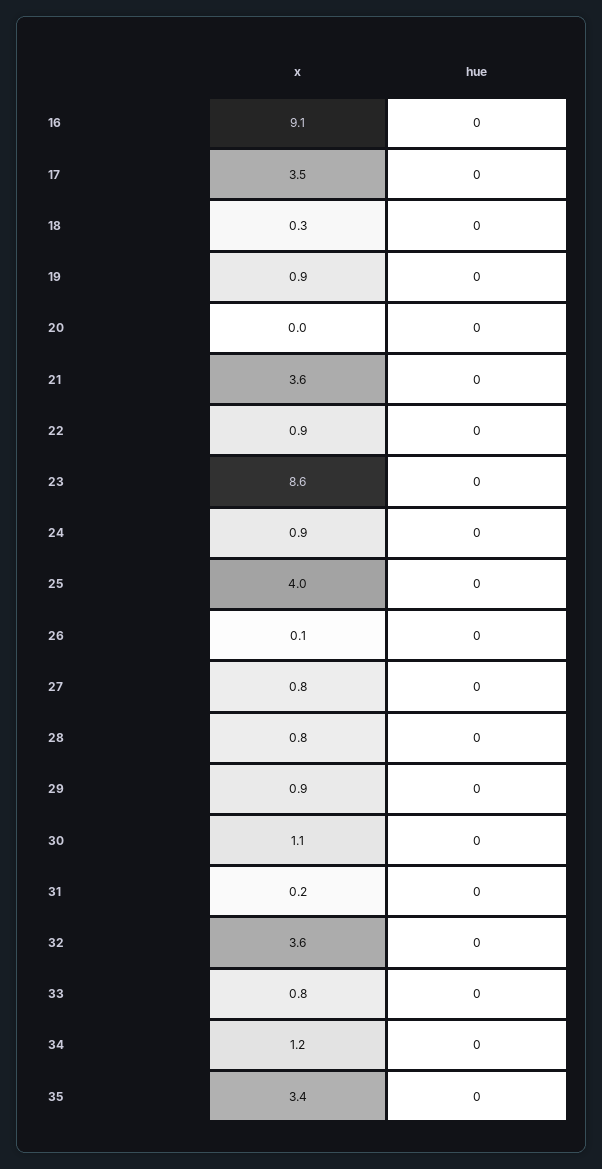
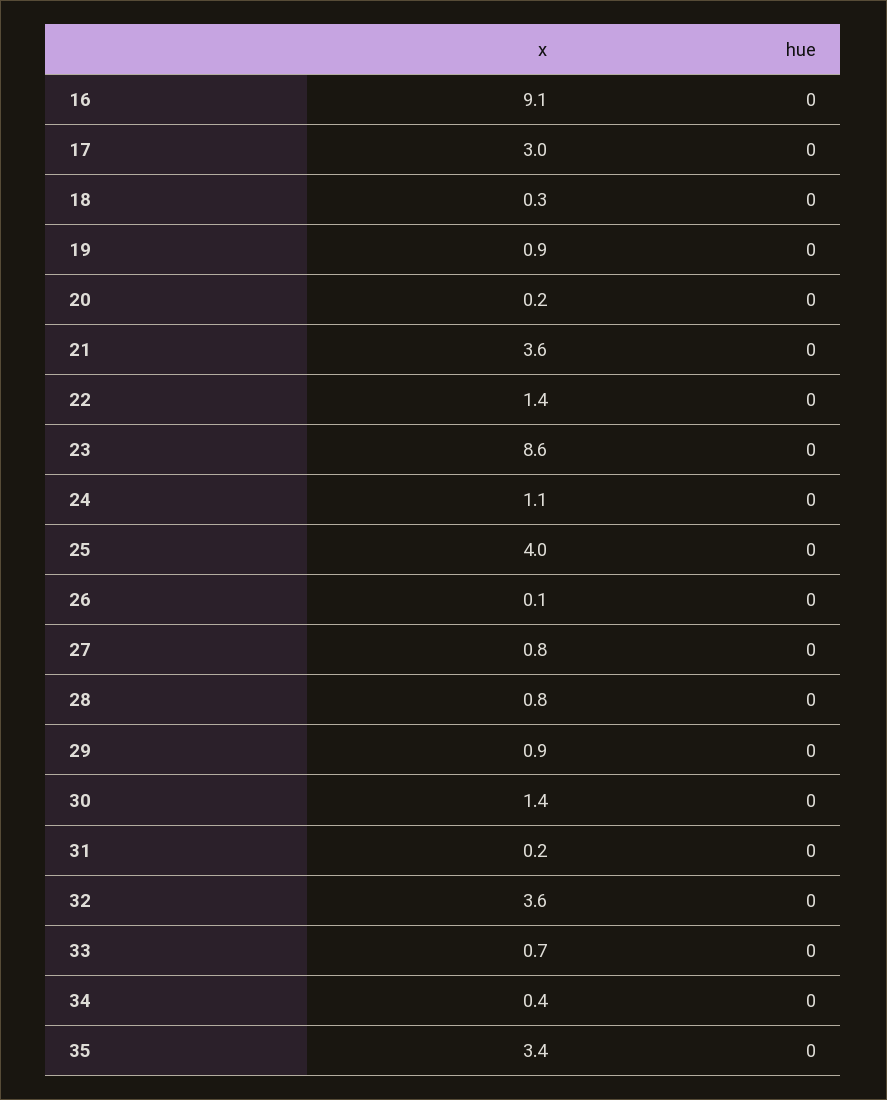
x, 17: 3.5 -> 3
x, 20: 0 -> 0.2
x, 22: 0.9 -> 1.4
x, 24: 0.9 -> 1.1
x, 30: 1.1 -> 1.4
x, 33: 0.8 -> 0.7
x, 34: 1.2 -> 0.4

